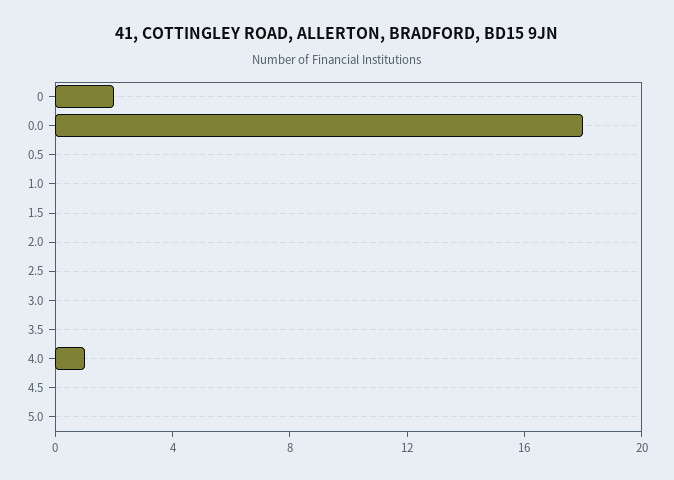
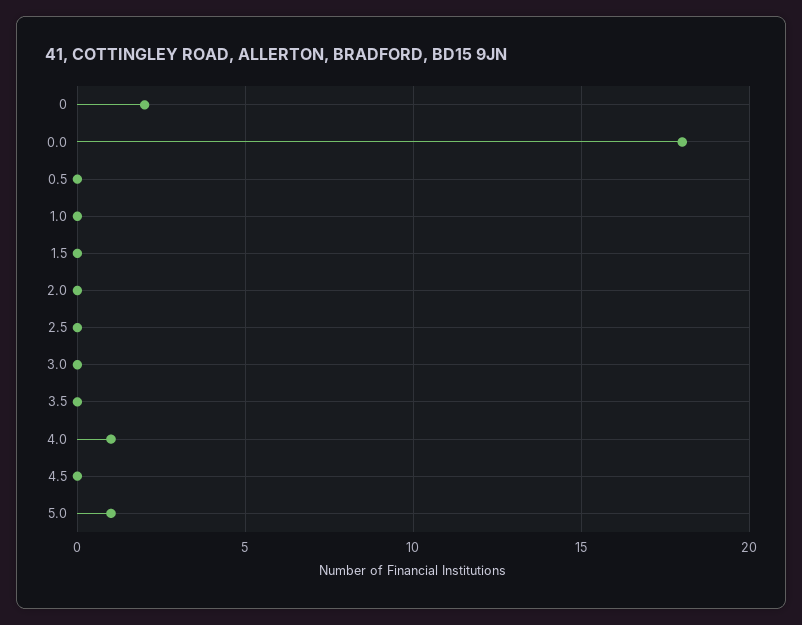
5.0: 0 -> 1

